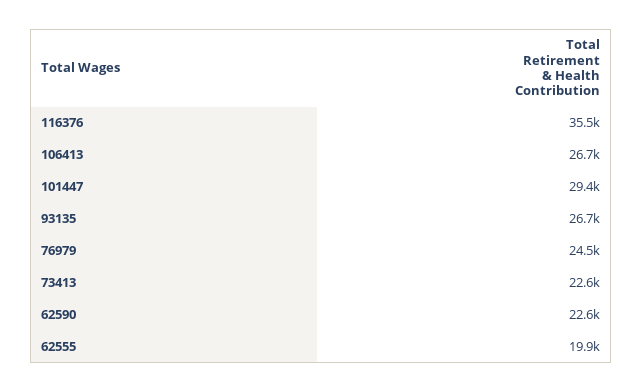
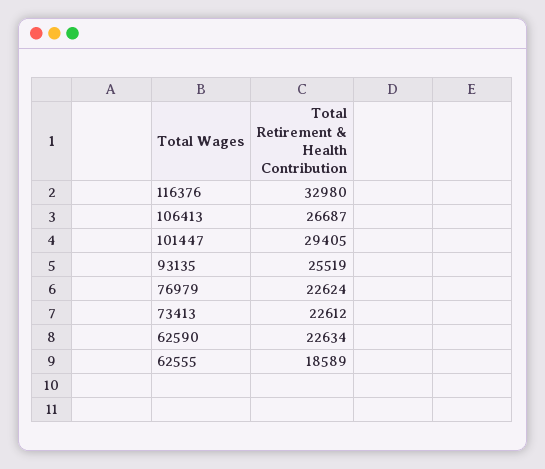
116376: 35500 -> 32980
93135: 26700 -> 25519
76979: 24500 -> 22624
62555: 19900 -> 18589

